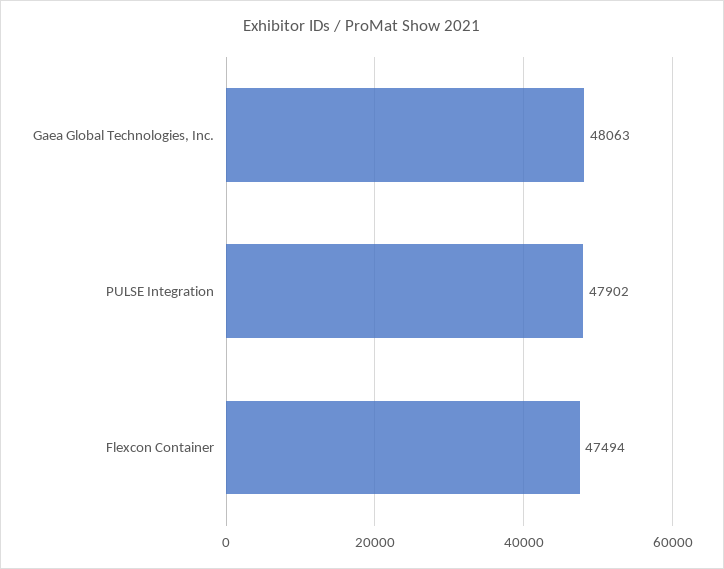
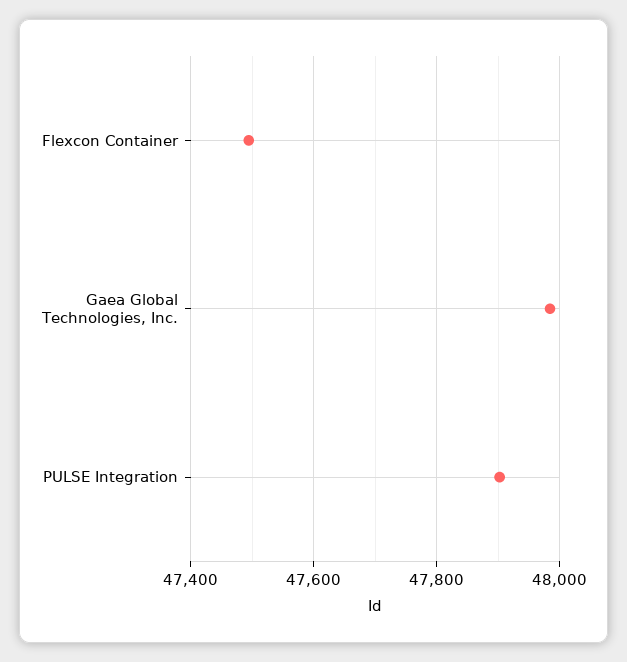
Gaea Global Technologies, Inc.: 48063 -> 47980

